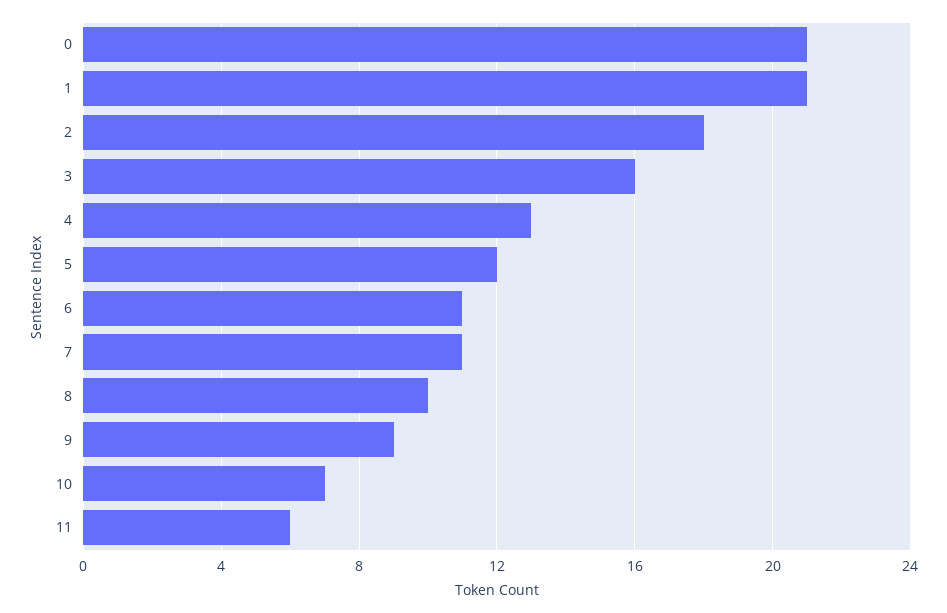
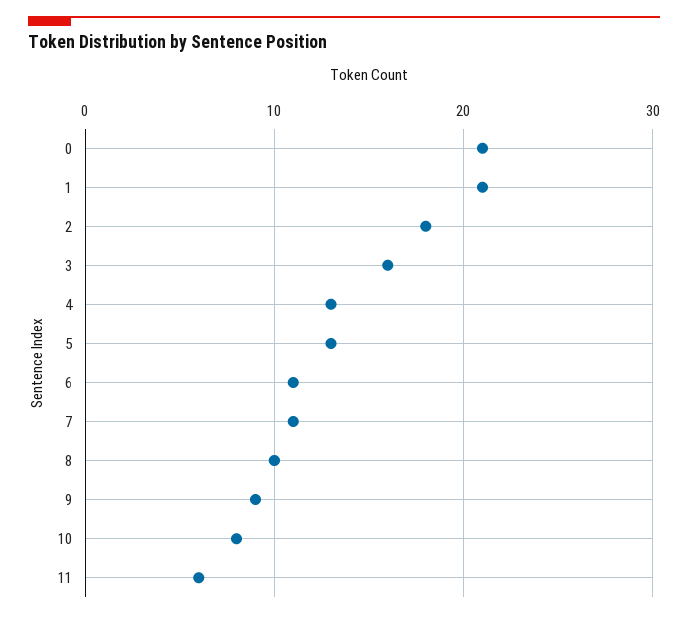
5: 12 -> 13
10: 7 -> 8

